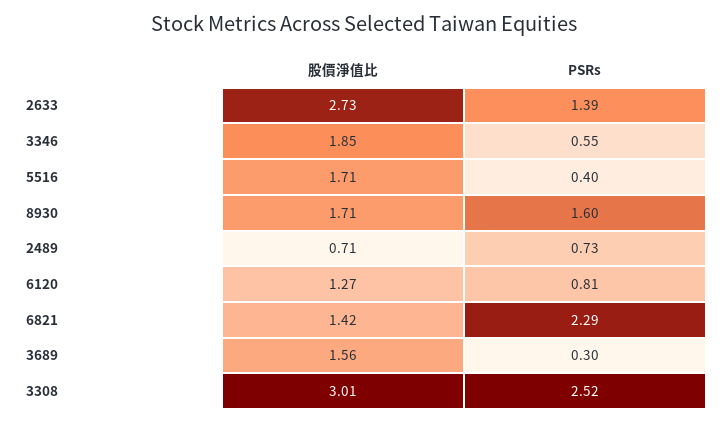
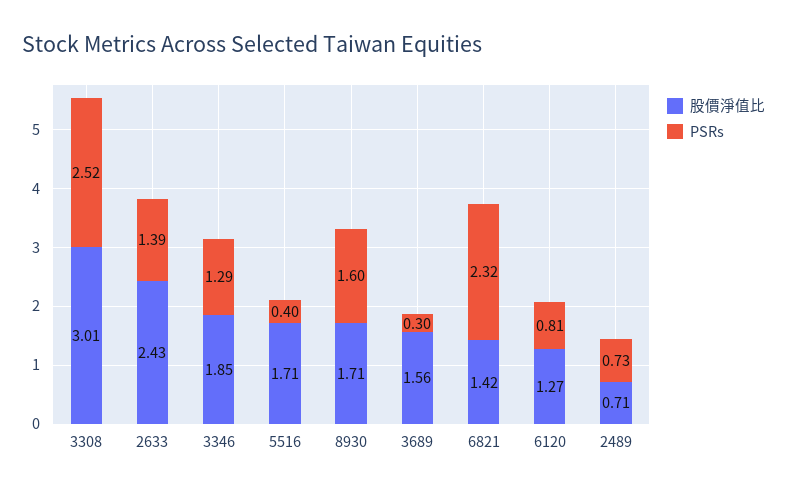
股價淨值比, 2633: 2.73 -> 2.43
PSRs, 3346: 0.55 -> 1.29
PSRs, 6821: 2.29 -> 2.32

